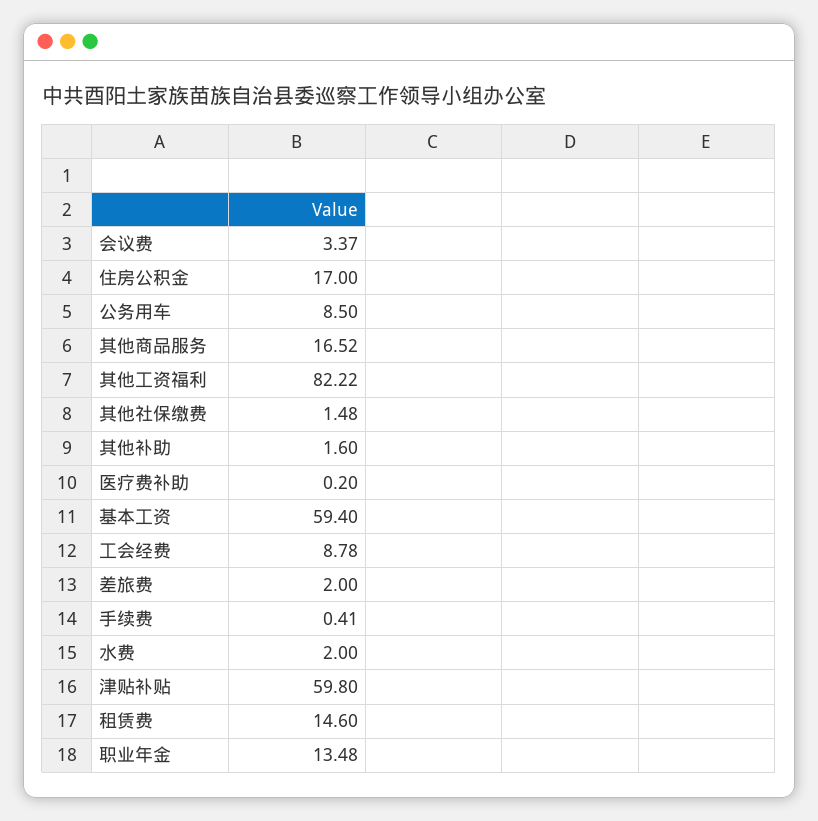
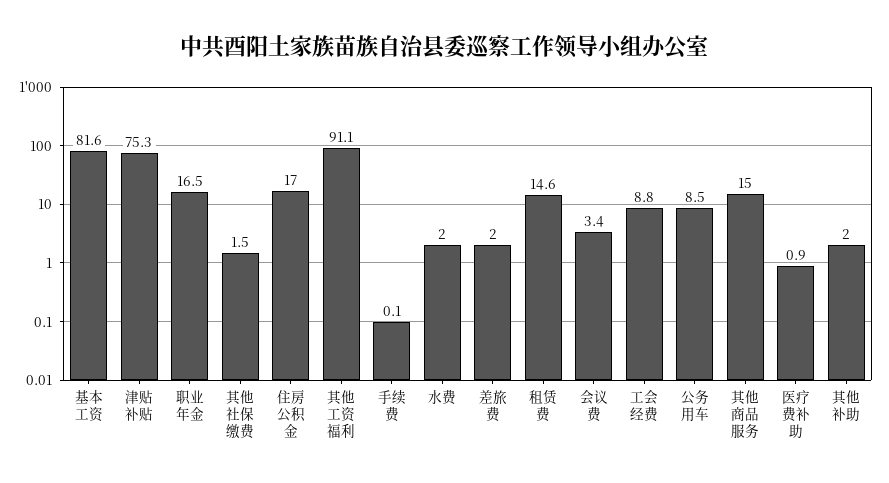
其他商品服务: 16.52 -> 15
其他工资福利: 82.22 -> 91.1
其他补助: 1.6 -> 2
医疗费补助: 0.2 -> 0.9
基本工资: 59.4 -> 81.6
手续费: 0.41 -> 0.1
津贴补贴: 59.8 -> 75.3
职业年金: 13.48 -> 16.5

